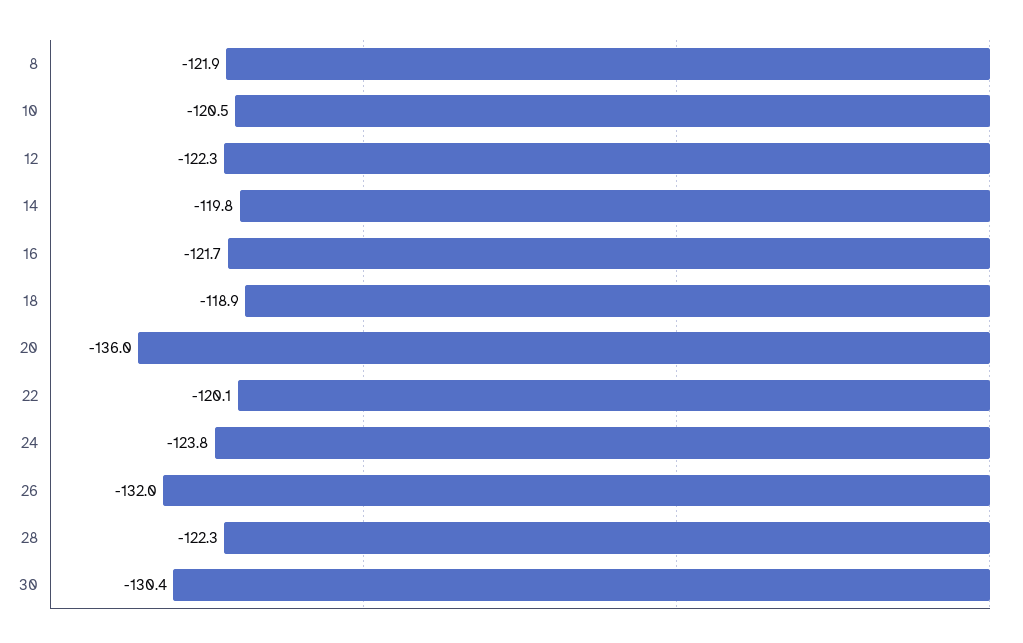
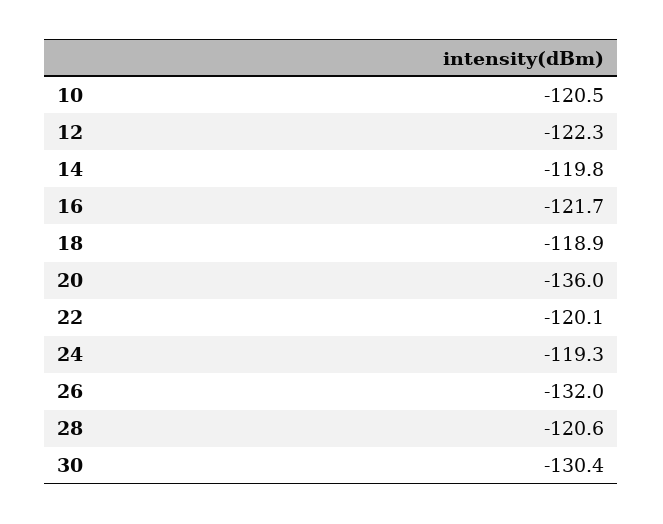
8: -121.9 -> none
24: -123.8 -> -119.3
28: -122.3 -> -120.6

